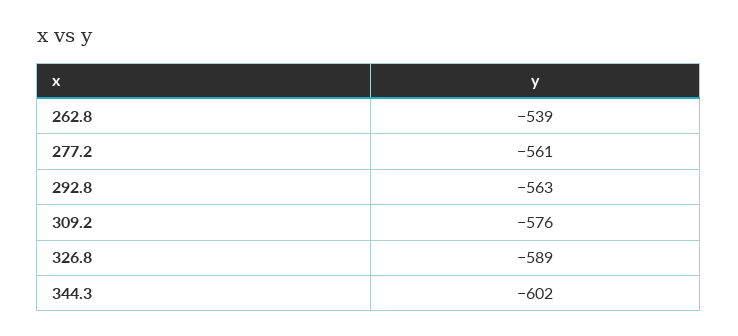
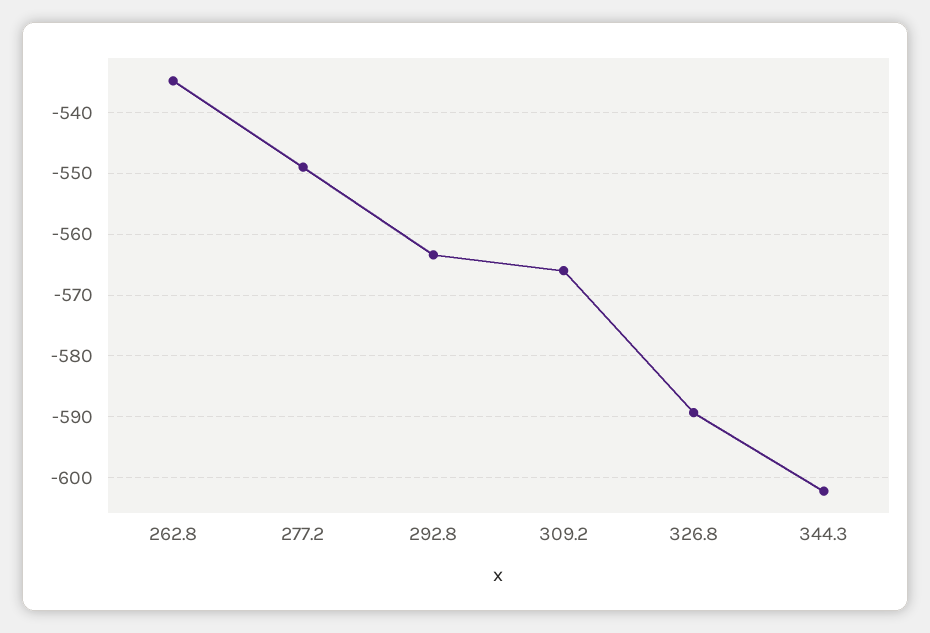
262.8: -539 -> -535
277.2: -561 -> -549
309.2: -576 -> -566

